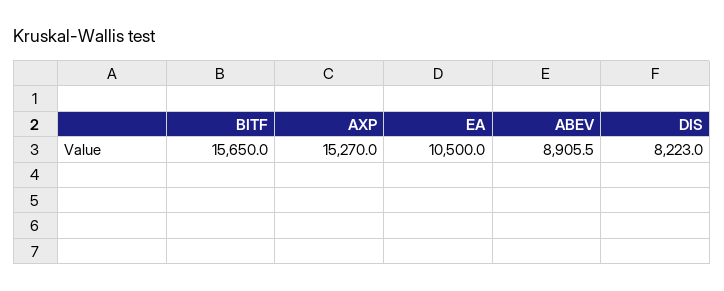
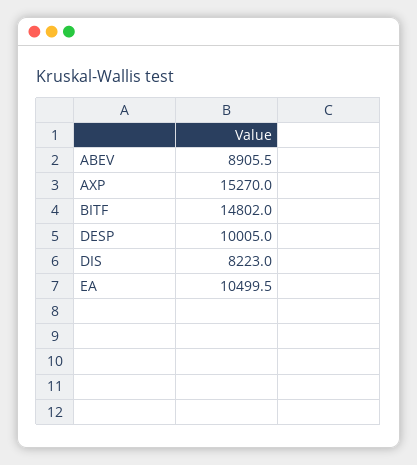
BITF: 15650 -> 14802
EA: 10500 -> 10499.5
DESP: none -> 10005

